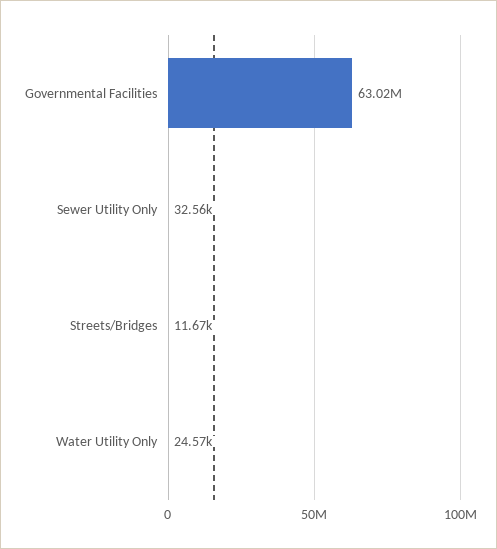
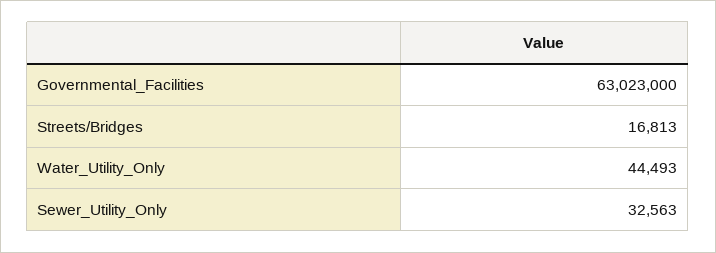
Streets/Bridges: 11670 -> 16813
Water Utility Only: 24570 -> 44493

